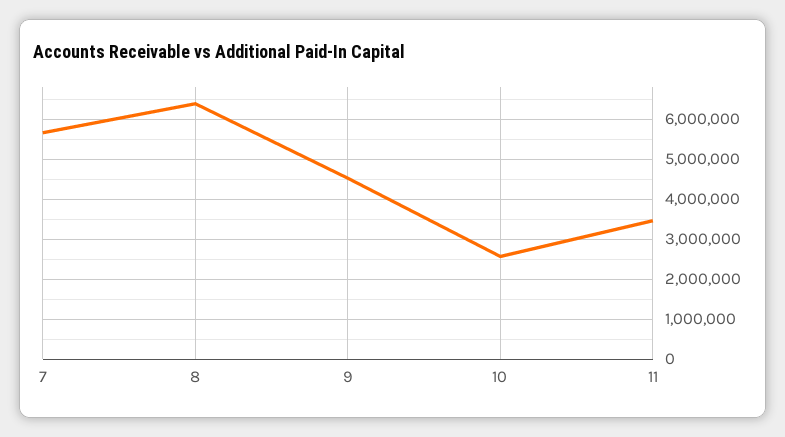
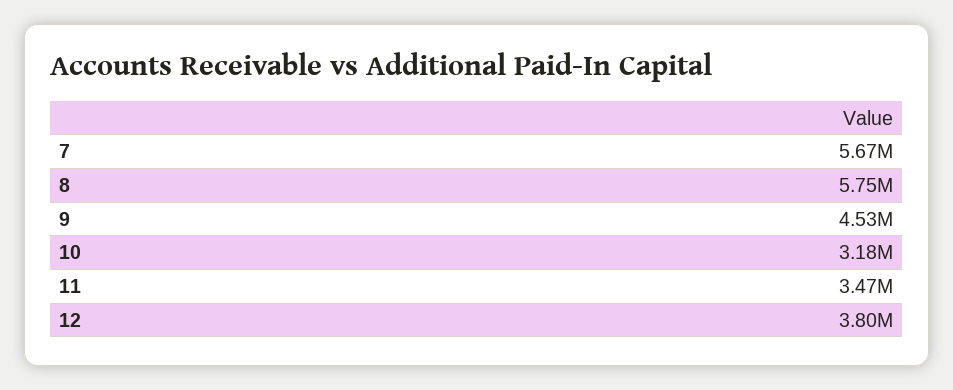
8: 6400000 -> 5750000
10: 2600000 -> 3180000
12: none -> 3800000

